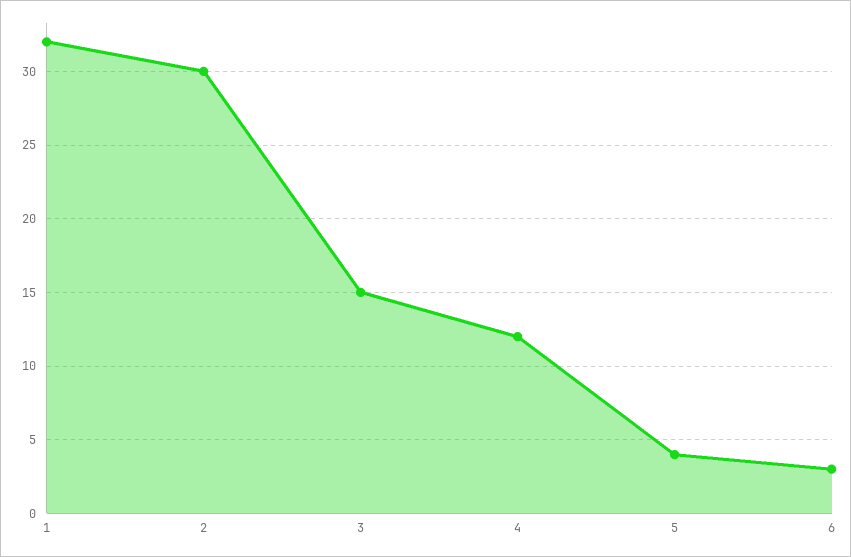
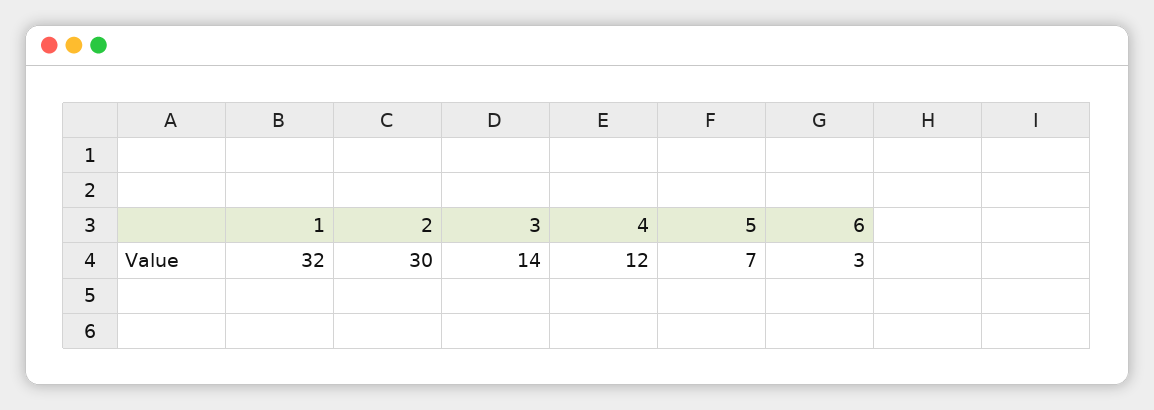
3: 15 -> 14
5: 4 -> 7

